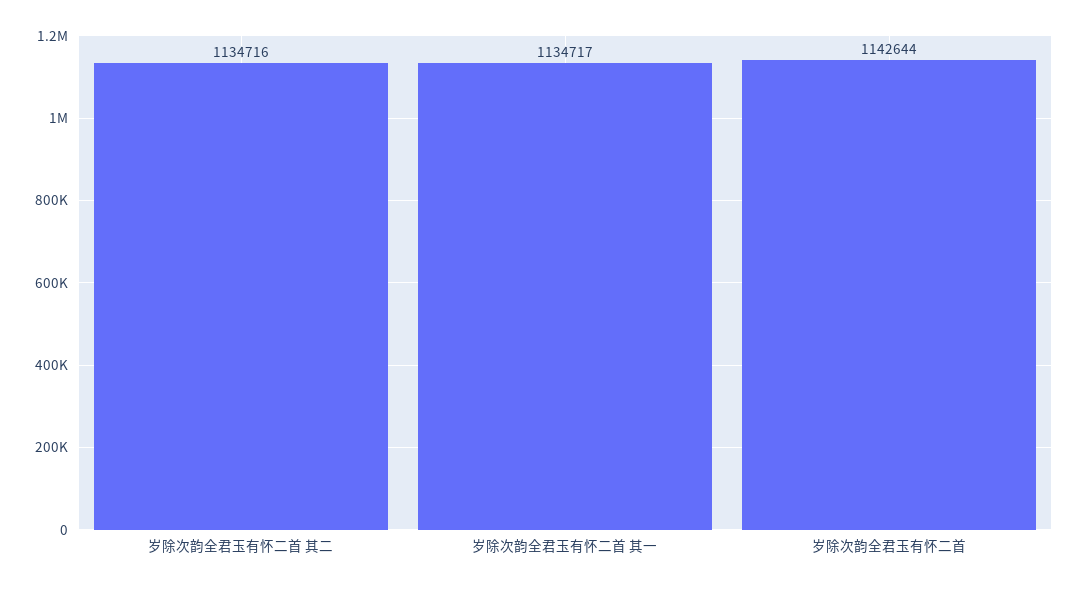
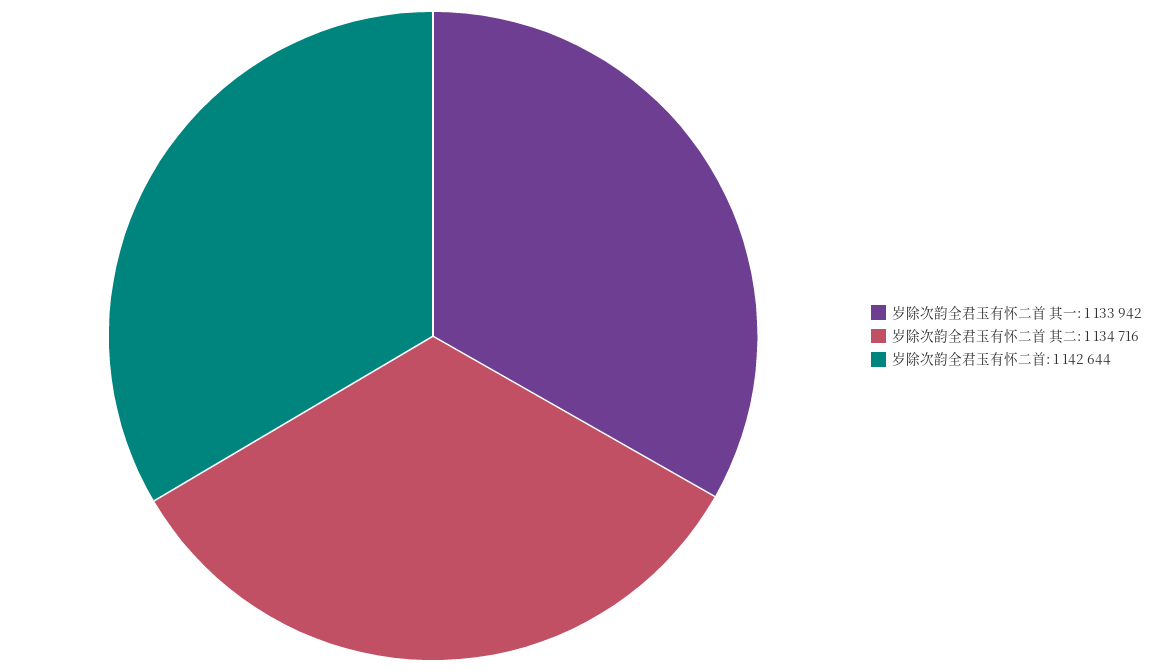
岁除次韵全君玉有怀二首 其一: 1134717 -> 1133942

